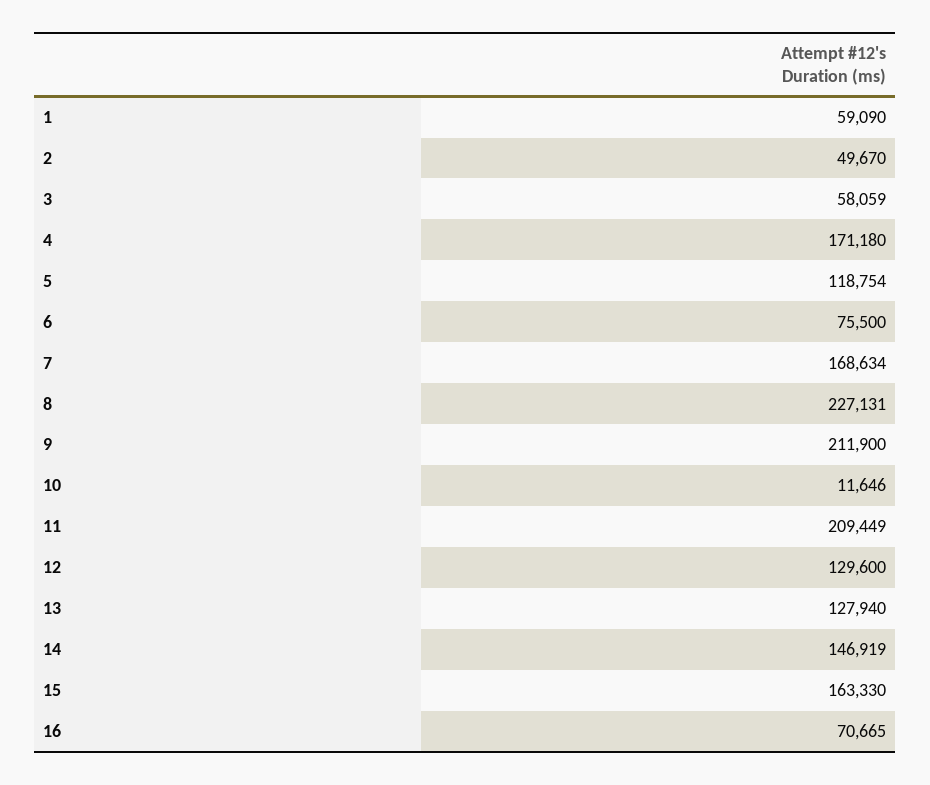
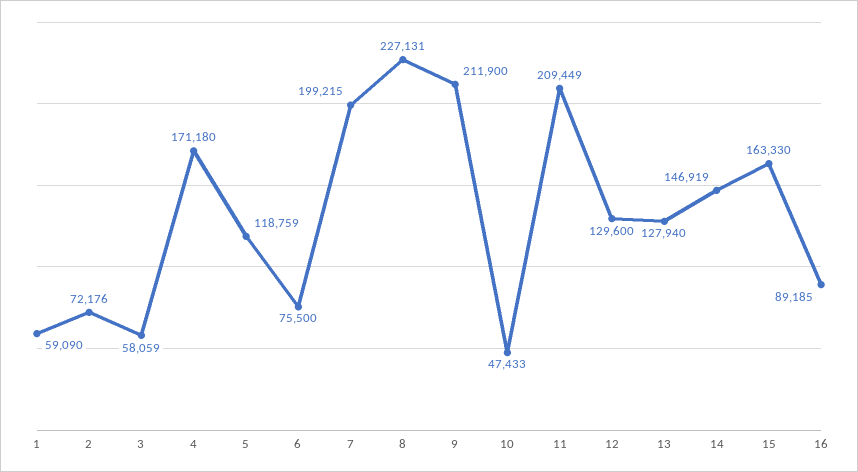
2: 49670 -> 72176
5: 118754 -> 118759
7: 168634 -> 199215
10: 11646 -> 47433
16: 70665 -> 89185

